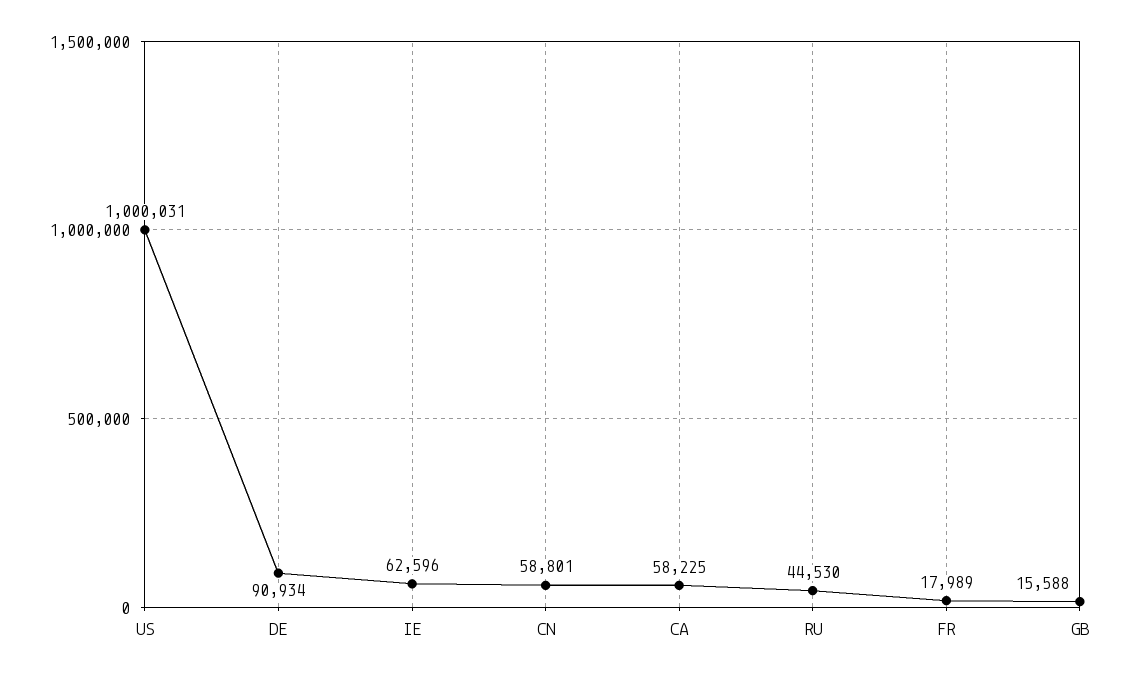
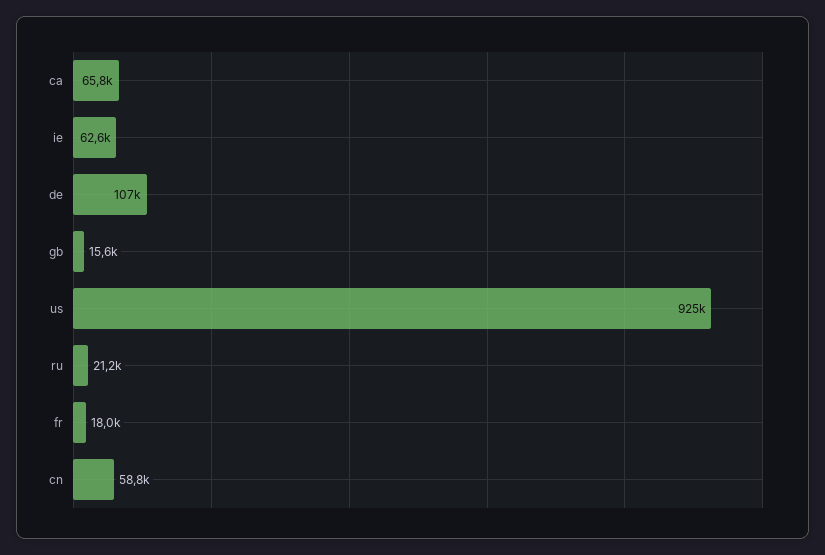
US: 1000031 -> 925000
DE: 90934 -> 107000
CA: 58225 -> 65800
RU: 44530 -> 21200

